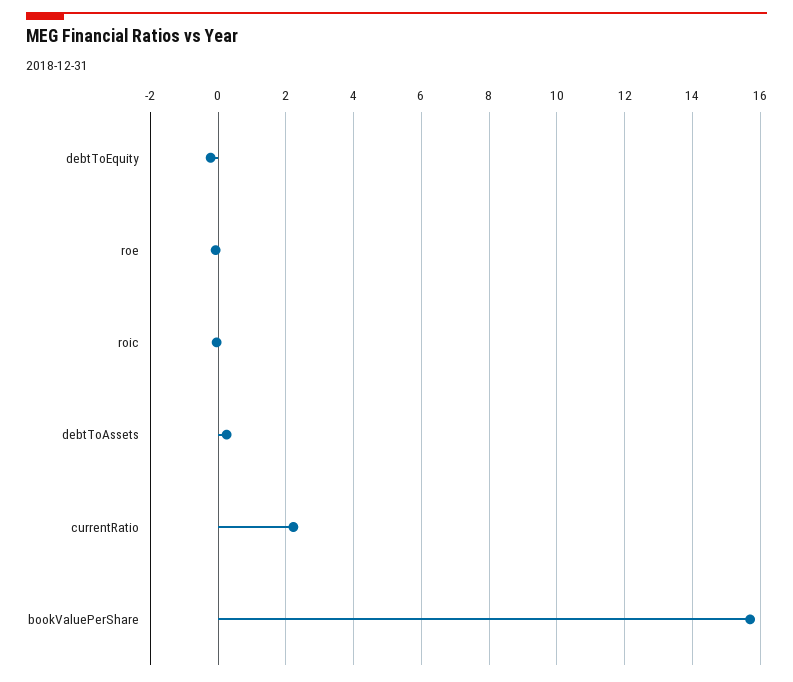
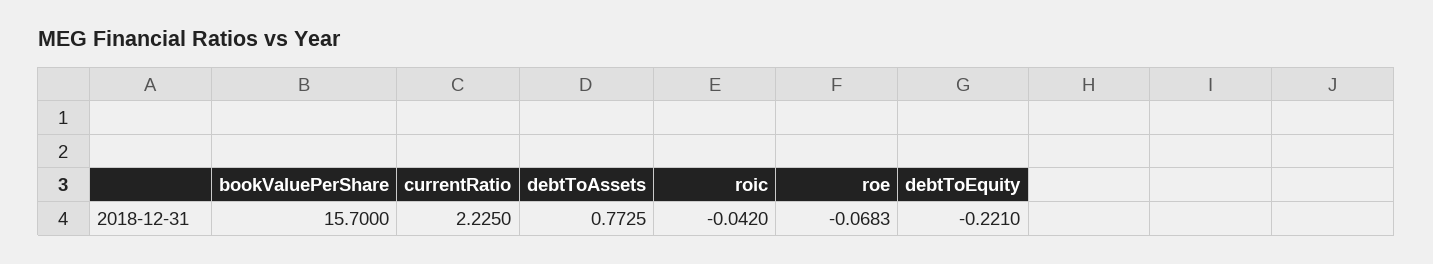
debtToAssets: 0.2 -> 0.7725

